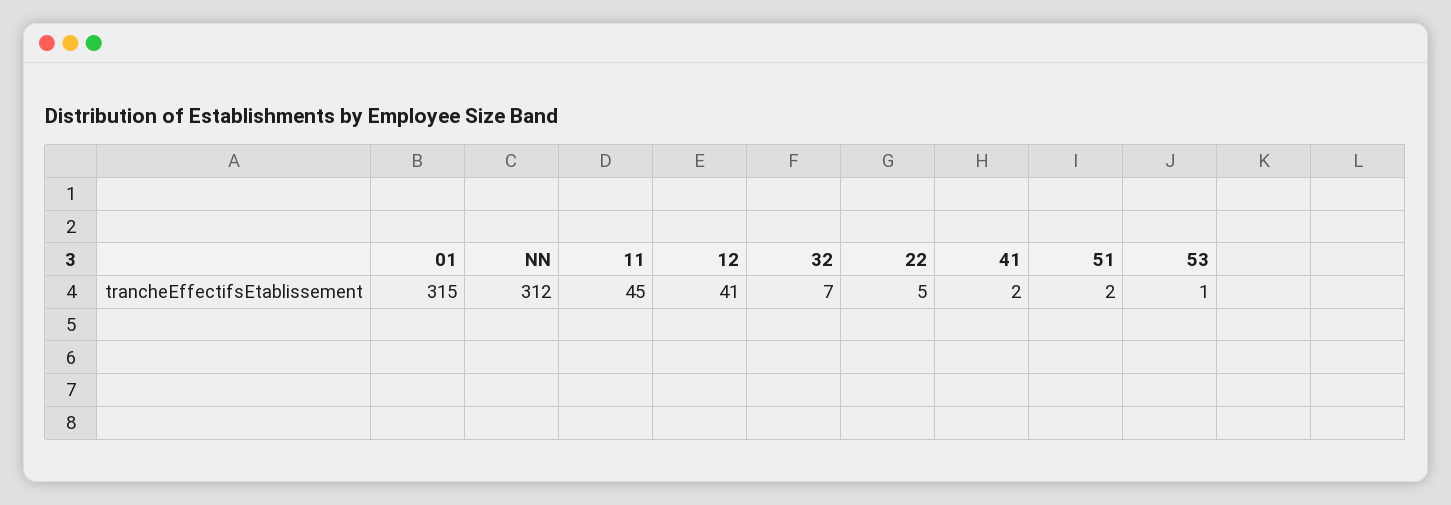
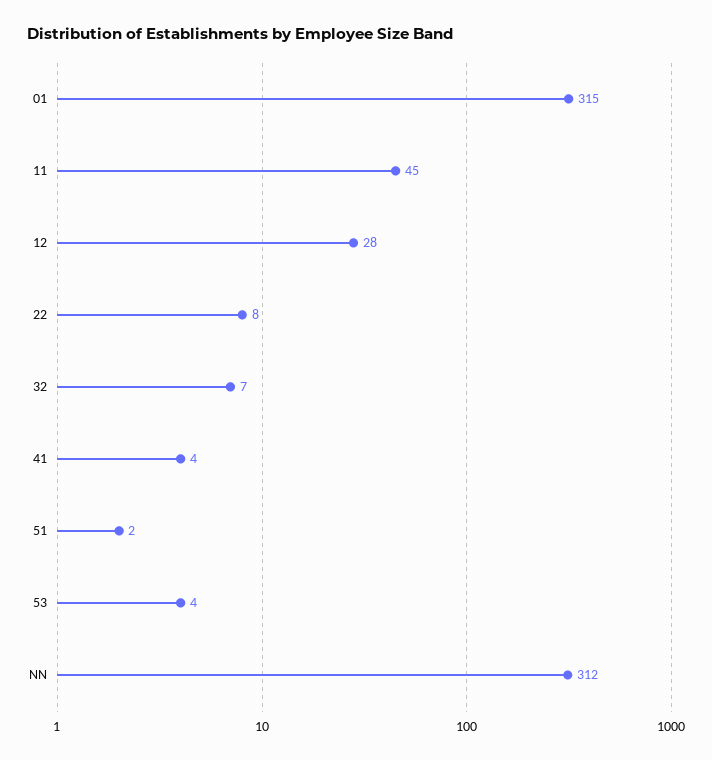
12: 41 -> 28
22: 5 -> 8
41: 2 -> 4
53: 1 -> 4

